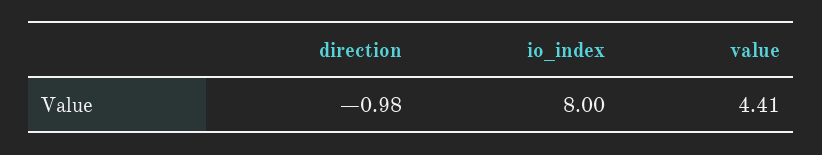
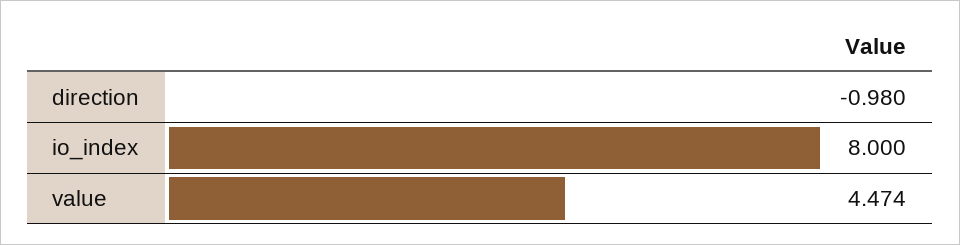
value: 4.41 -> 4.474

